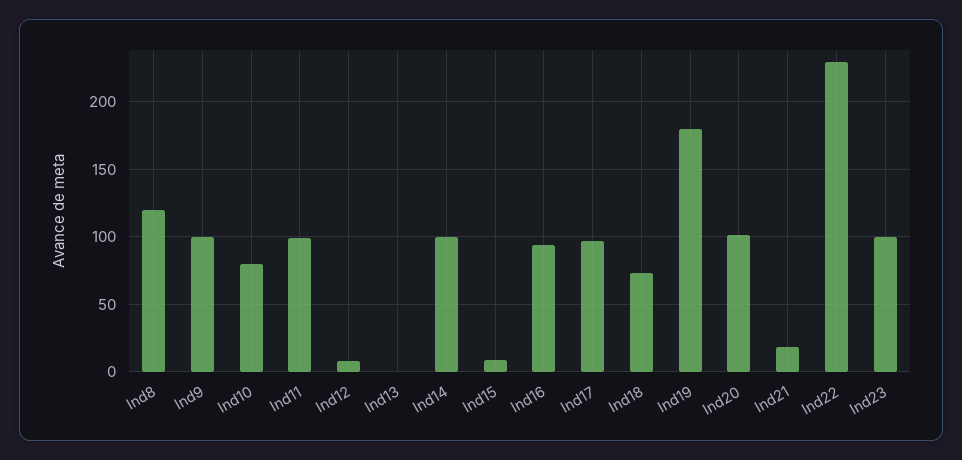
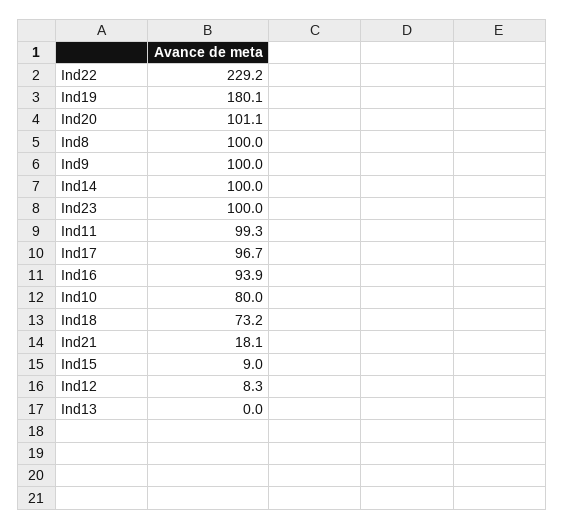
Ind8: 120 -> 100

